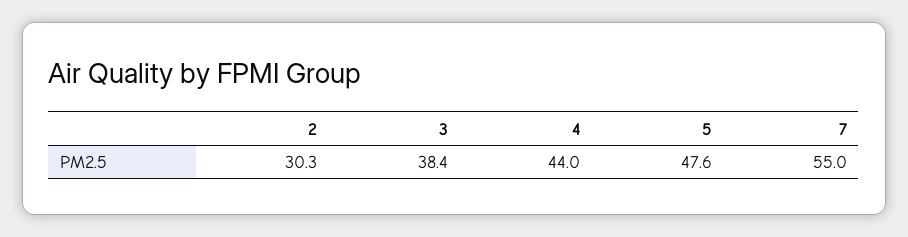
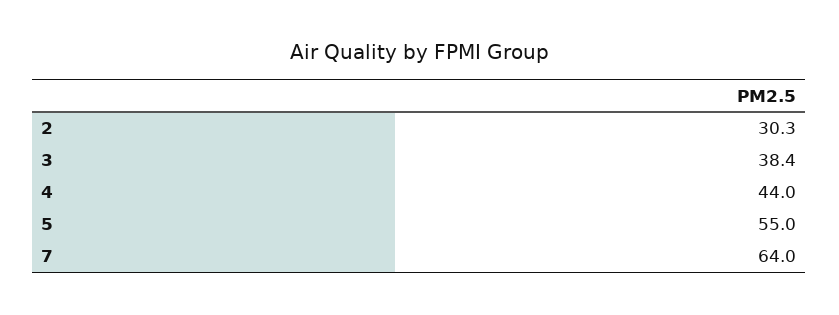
5: 47.6 -> 55
7: 55 -> 64

